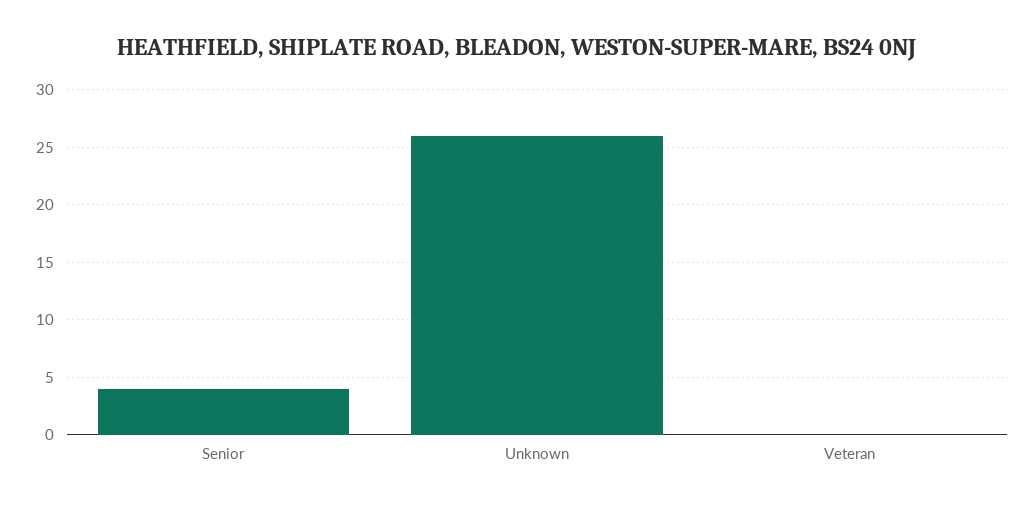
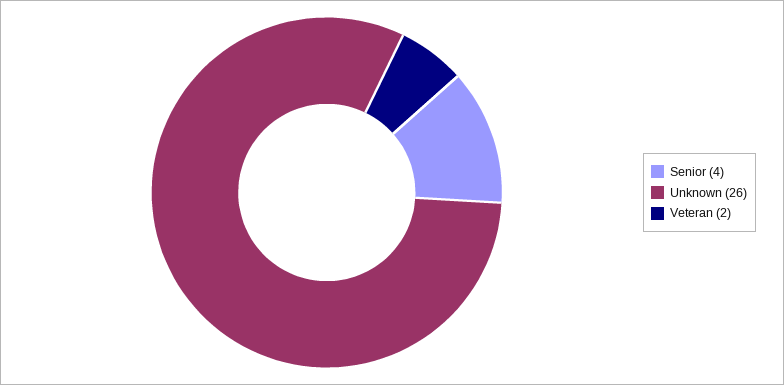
Veteran: 0 -> 2

